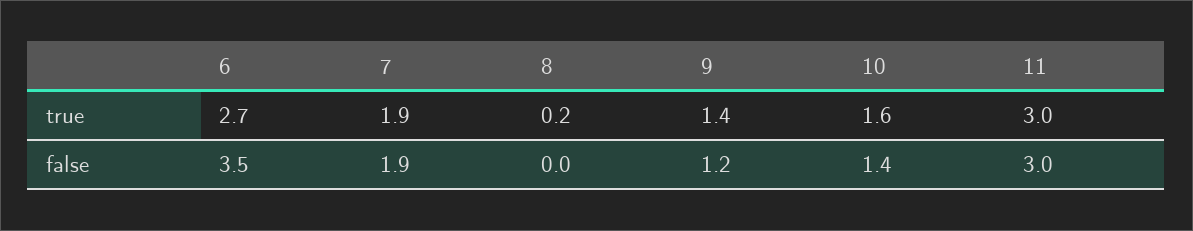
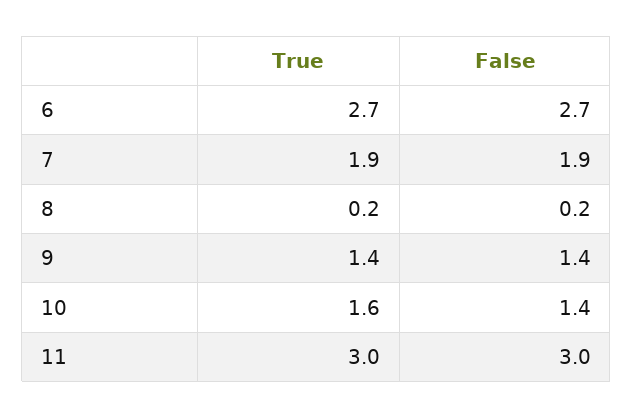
6, false: 3.5 -> 2.7
8, false: 0 -> 0.2
9, false: 1.2 -> 1.4

